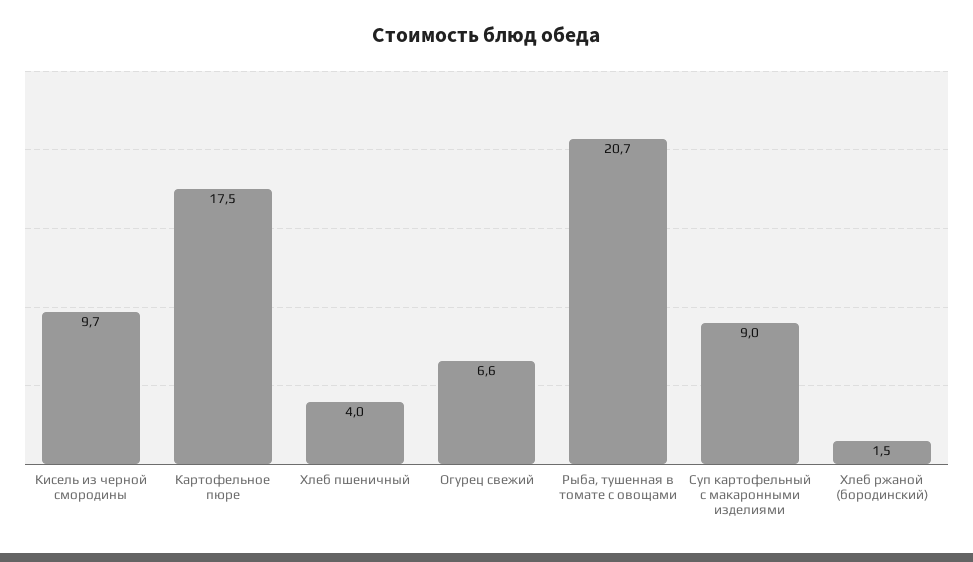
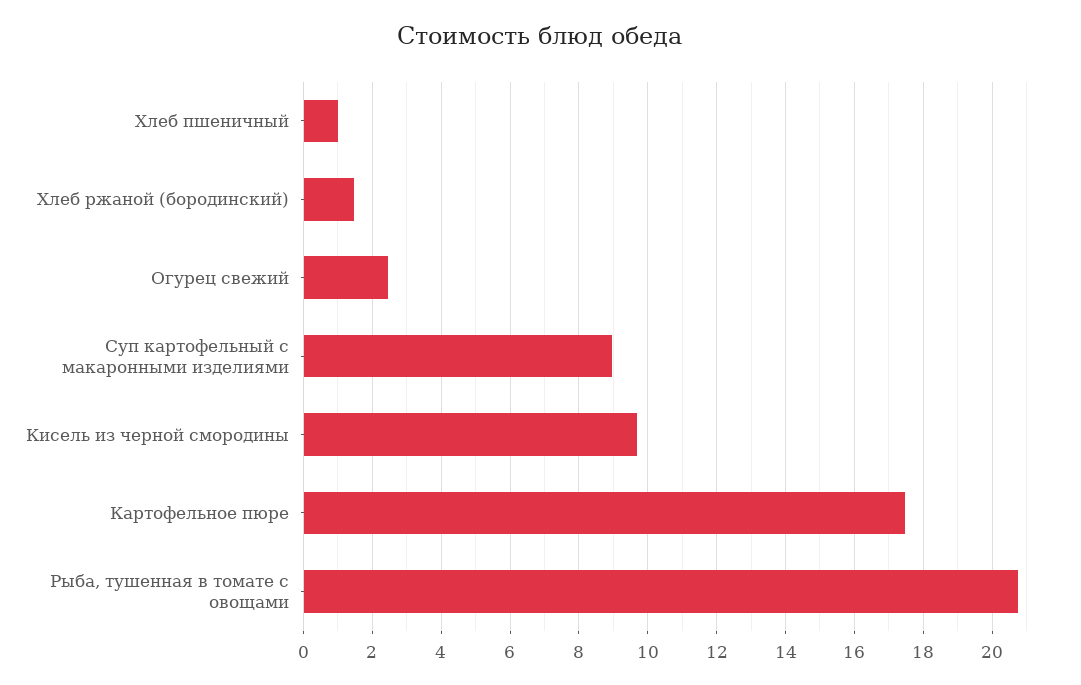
Хлеб пшеничный: 4 -> 1
Огурец свежий: 6.6 -> 2.4

